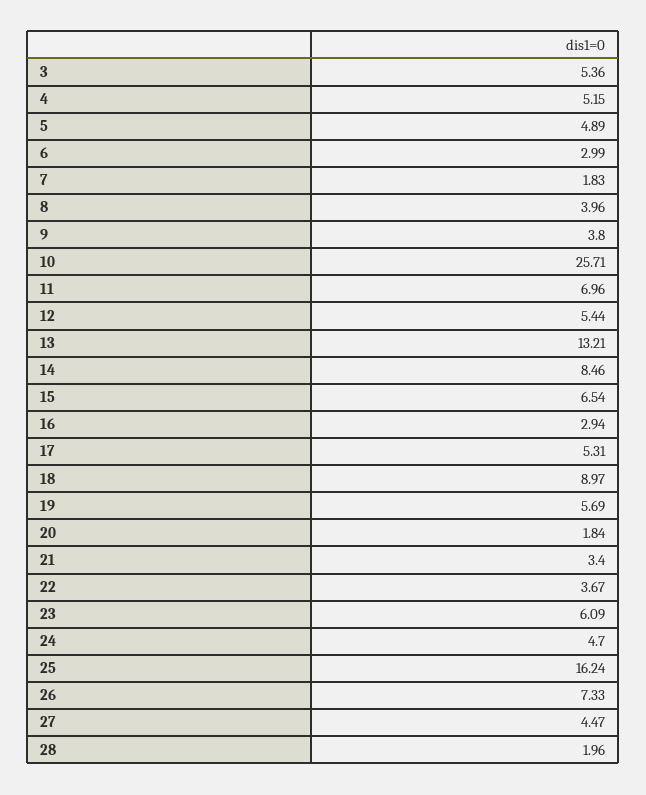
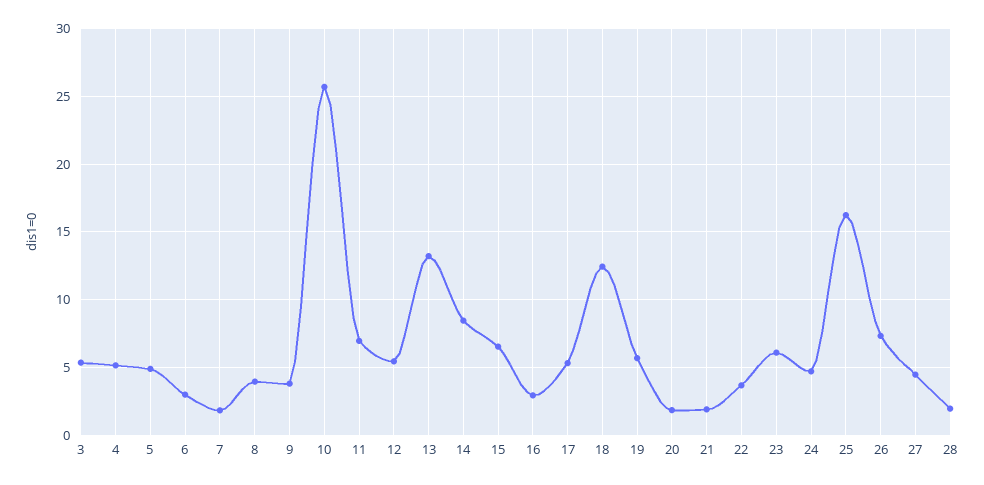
18: 8.97 -> 12.5
21: 3.4 -> 2

